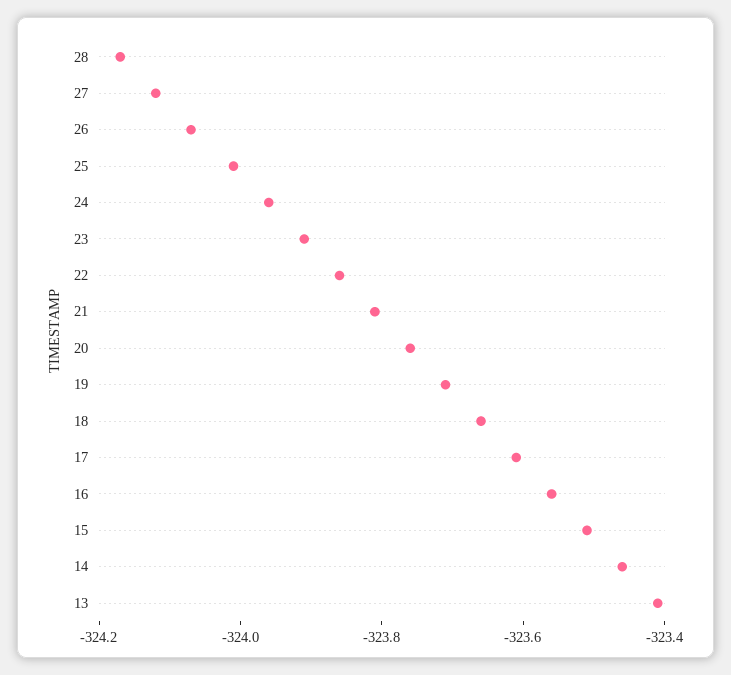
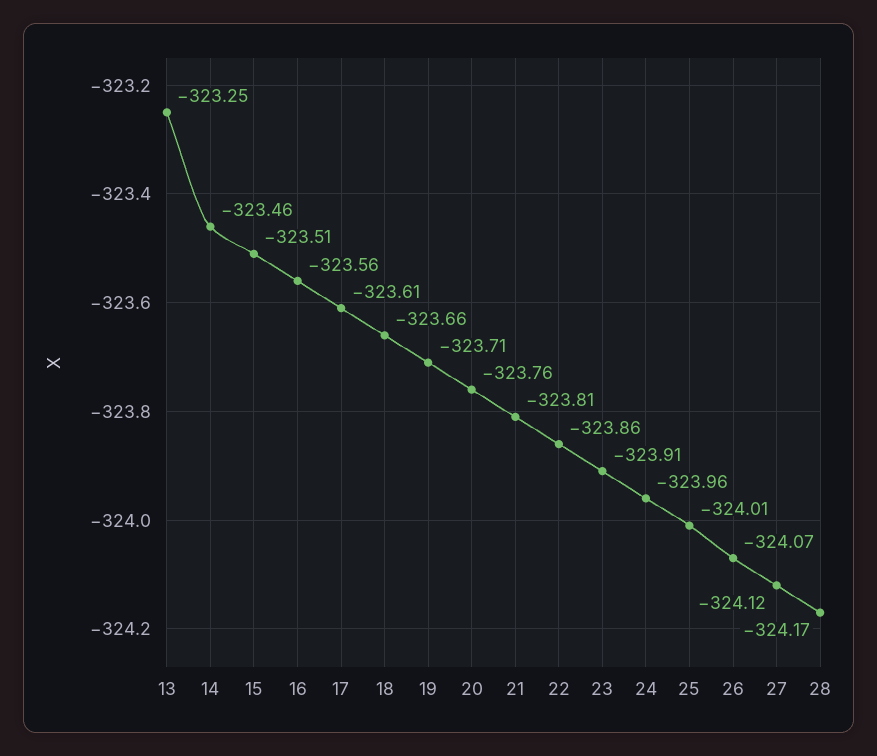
13: -323.4 -> -323.25

